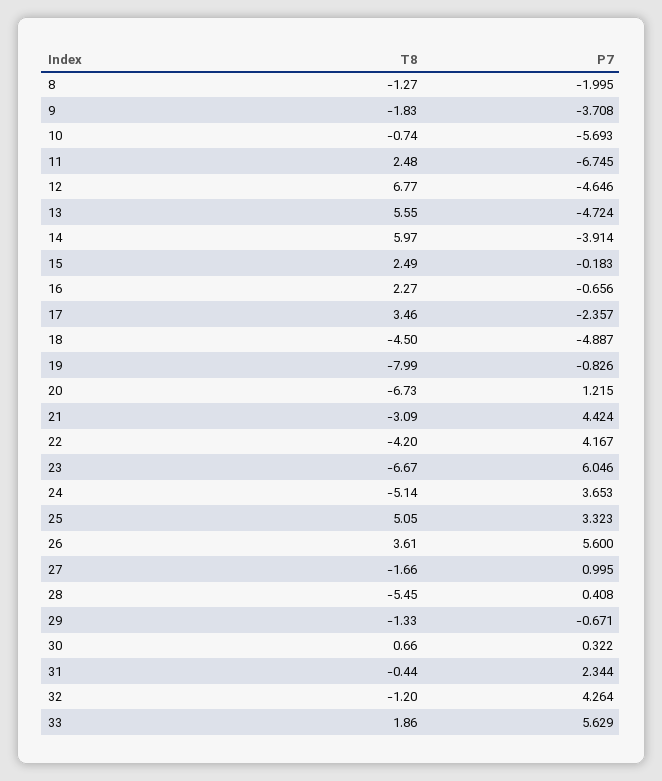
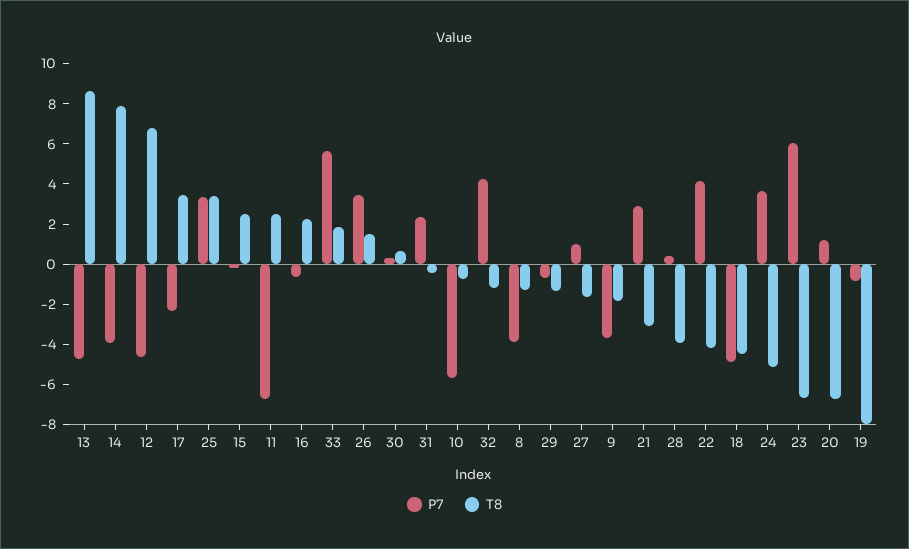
P7, 8: -1.995 -> -4
T8, 13: 5.55 -> 8.5
T8, 14: 5.97 -> 8
P7, 21: 4.424 -> 3
T8, 25: 5.05 -> 3.5
T8, 26: 3.61 -> 1.5
P7, 26: 5.6 -> 3.5
T8, 28: -5.45 -> -4

